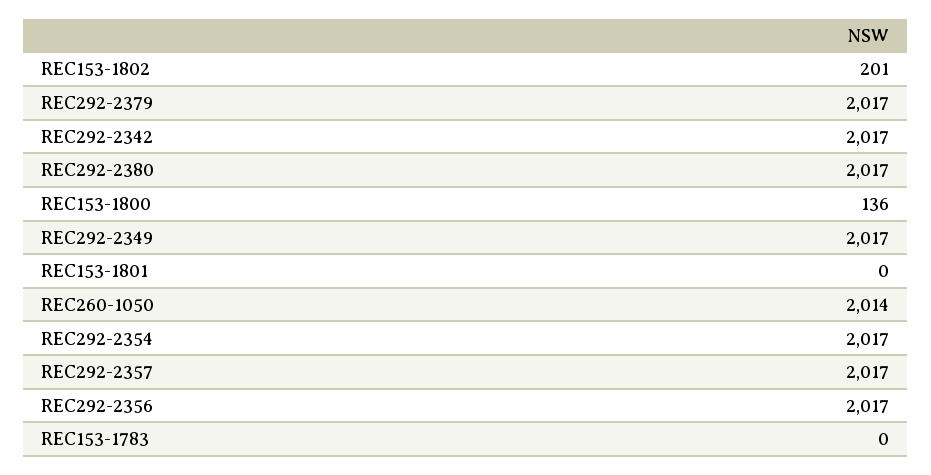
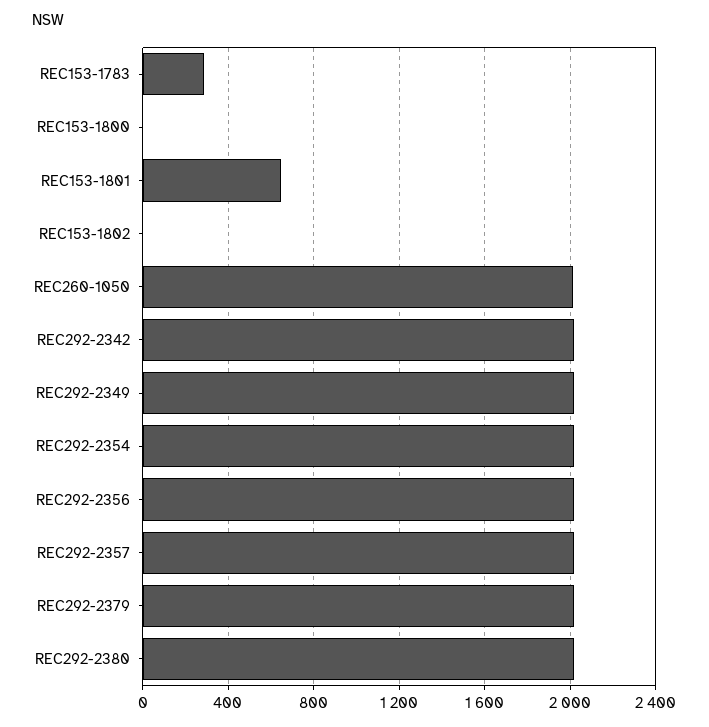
REC153-1802: 201 -> 0
REC153-1800: 136 -> 0
REC153-1801: 0 -> 650
REC153-1783: 0 -> 300

